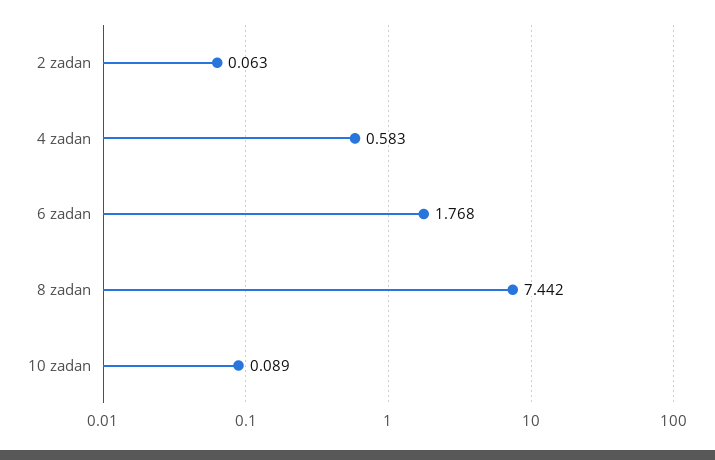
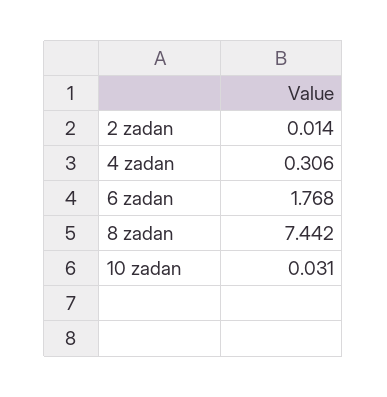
2 zadan: 0.063 -> 0.014
4 zadan: 0.583 -> 0.306
10 zadan: 0.089 -> 0.031

